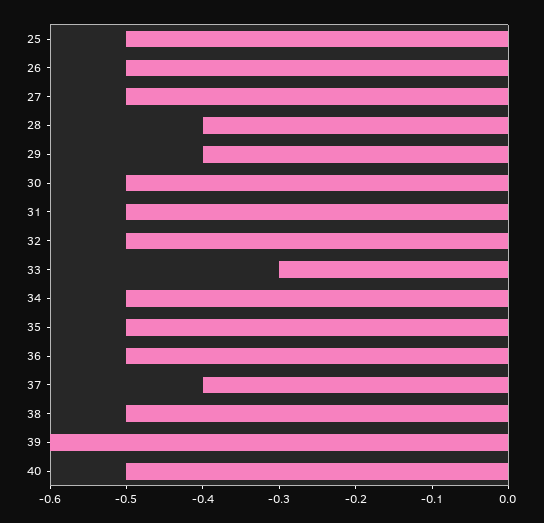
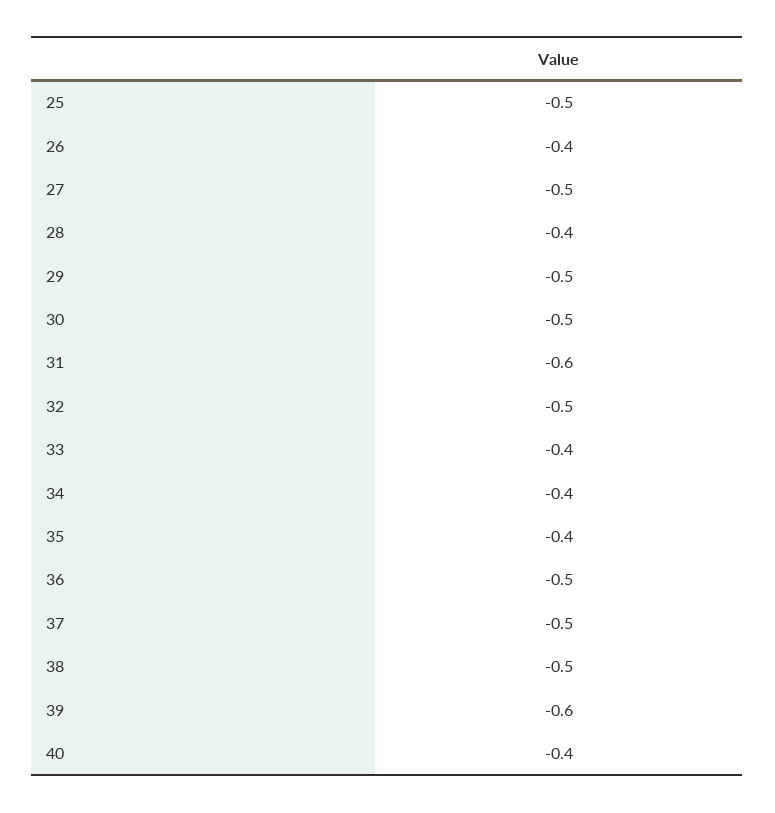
26: -0.5 -> -0.4
29: -0.4 -> -0.5
31: -0.5 -> -0.6
33: -0.3 -> -0.4
34: -0.5 -> -0.4
35: -0.5 -> -0.4
37: -0.4 -> -0.5
40: -0.5 -> -0.4

